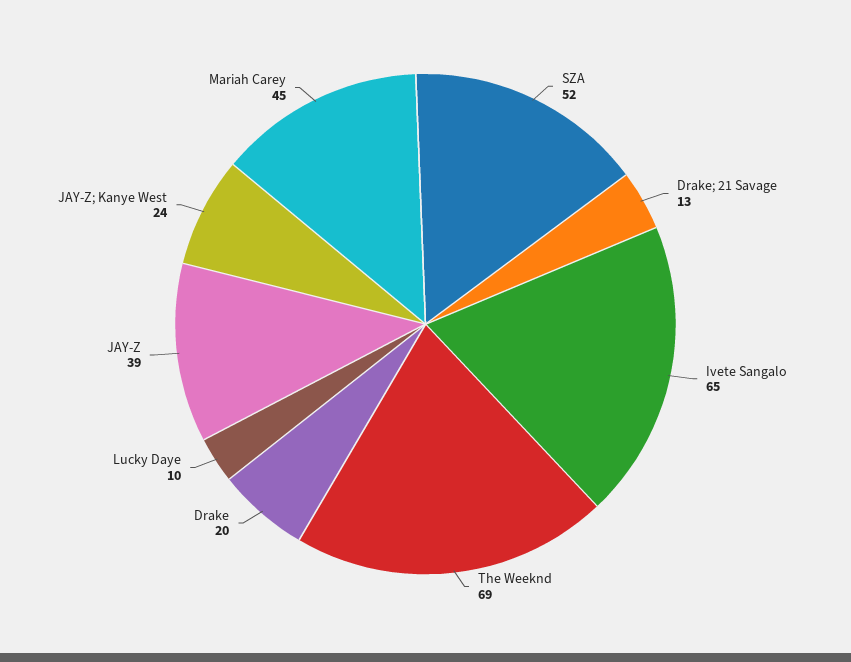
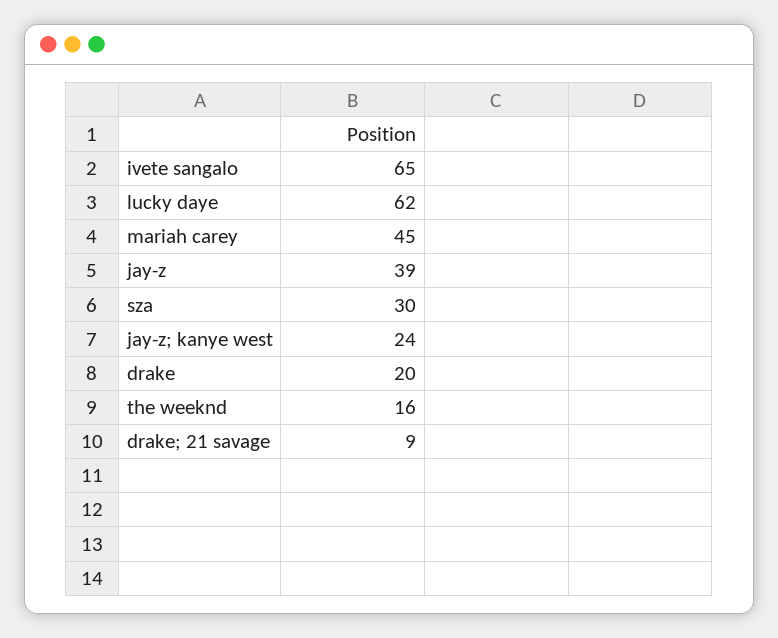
SZA: 52 -> 30
Drake; 21 Savage: 13 -> 9
The Weeknd: 69 -> 16
Lucky Daye: 10 -> 62

